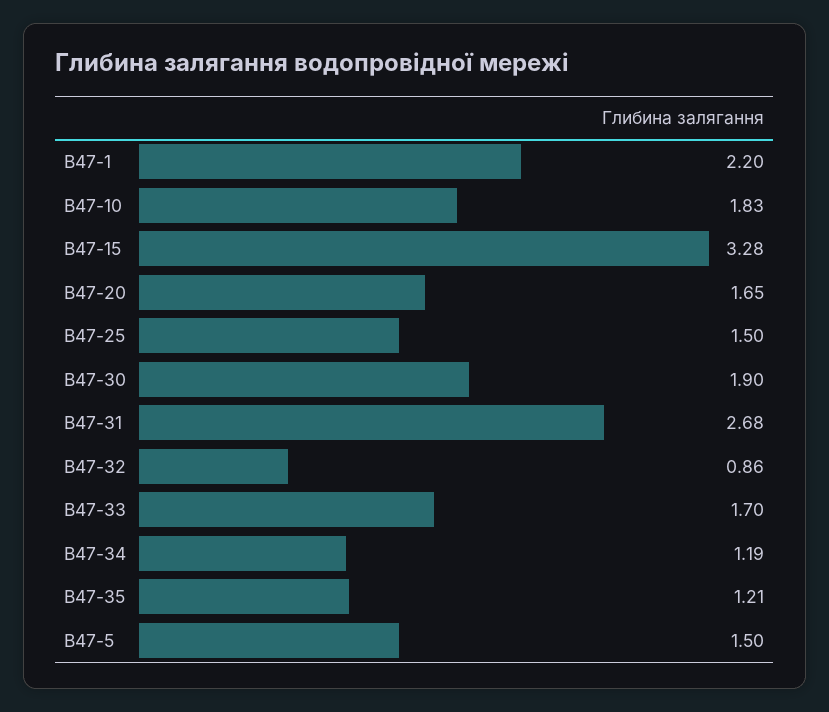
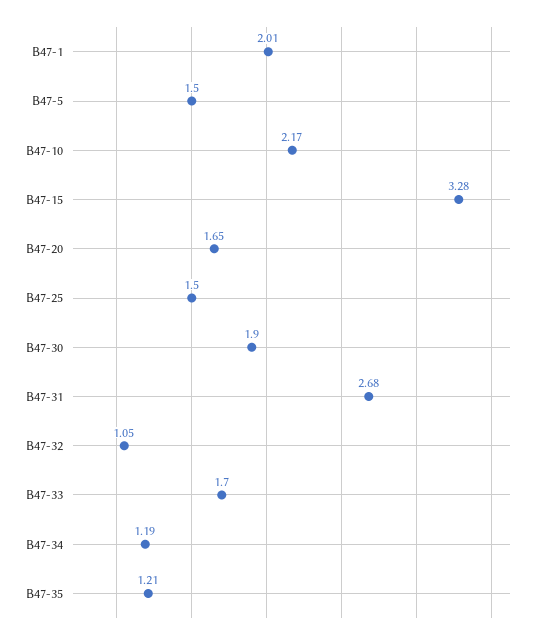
В47-1: 2.2 -> 2.01
В47-10: 1.83 -> 2.17
В47-32: 0.86 -> 1.05

